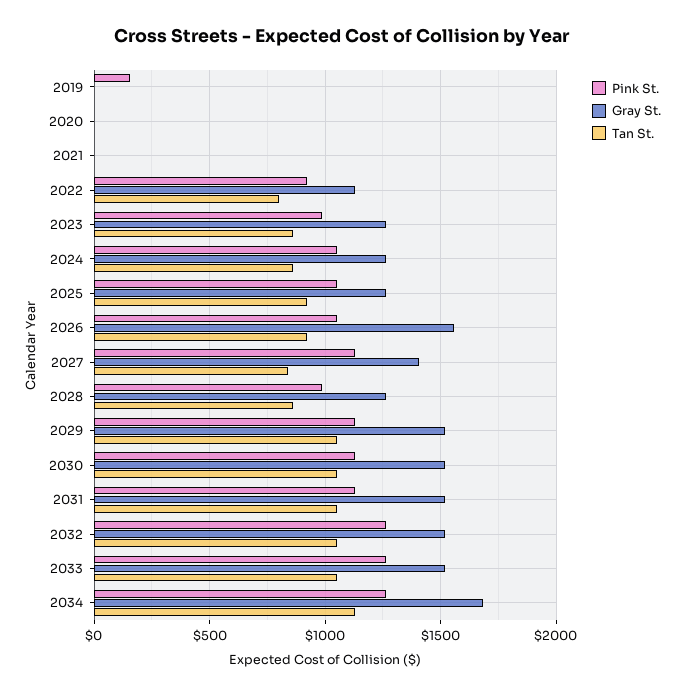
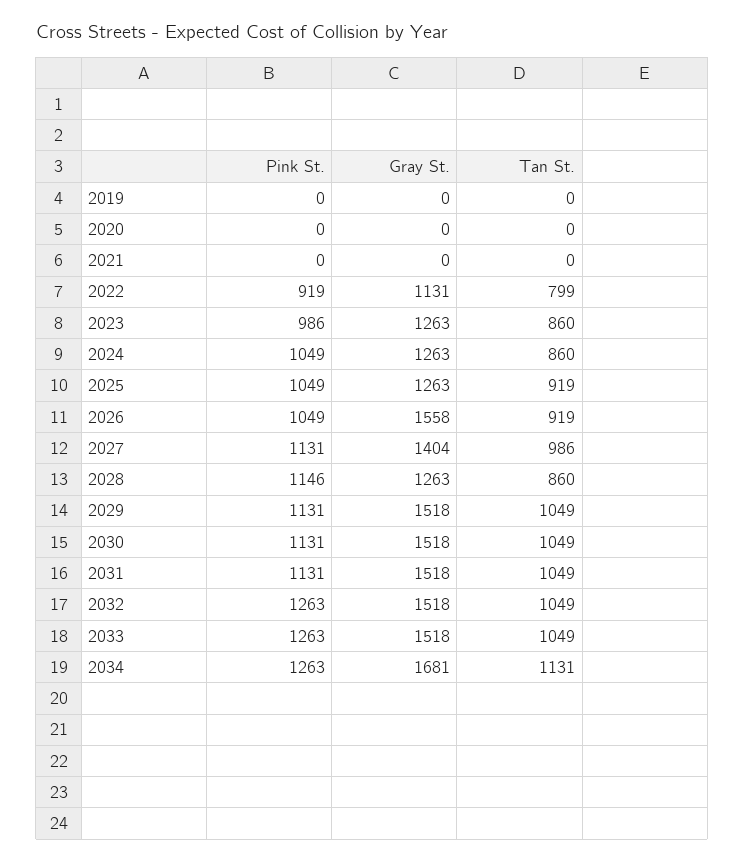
Pink St., 2019: 150 -> 0
Tan St., 2027: 850 -> 986
Pink St., 2028: 1000 -> 1146

